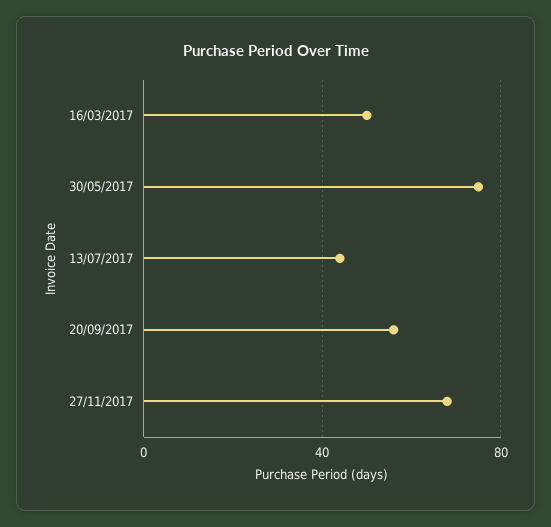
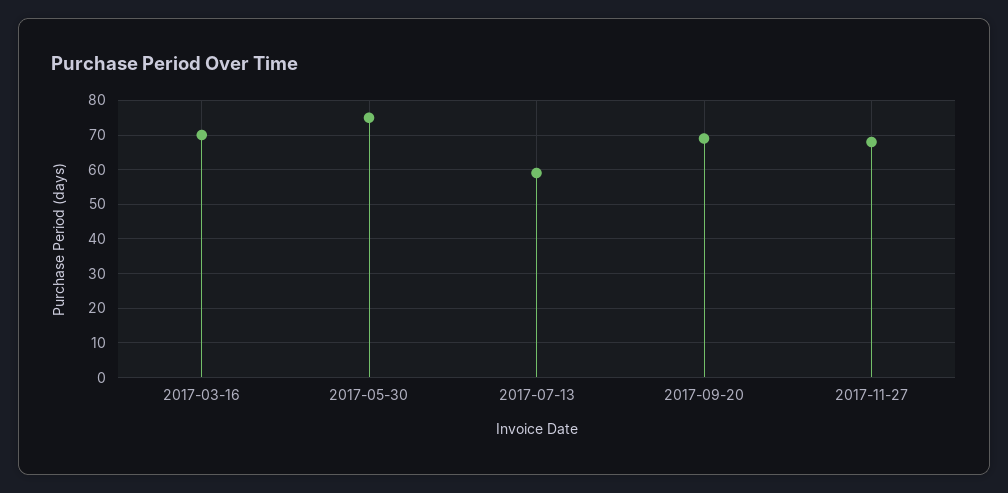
16/03/2017: 50 -> 70
13/07/2017: 45 -> 60
20/09/2017: 55 -> 70

